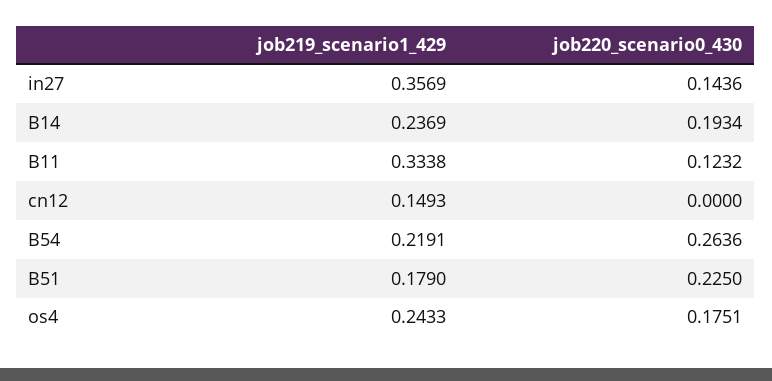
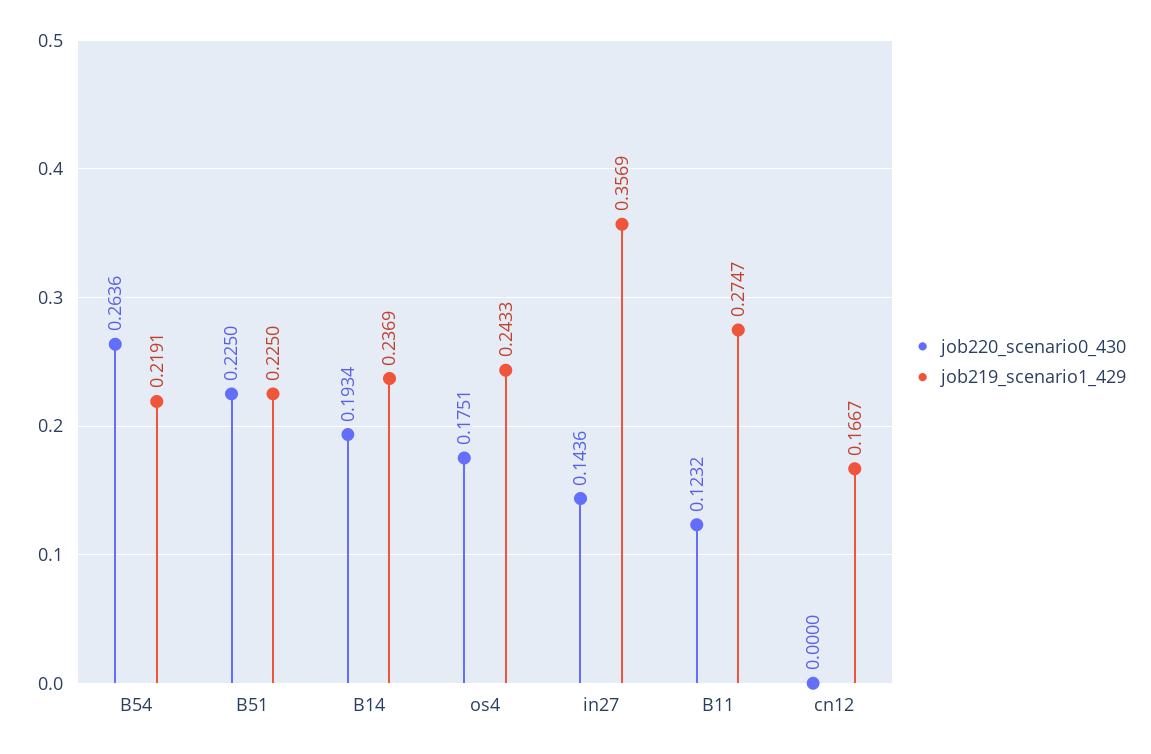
job219_scenario1_429, B11: 0.3338 -> 0.2747
job219_scenario1_429, cn12: 0.1493 -> 0.1667
job219_scenario1_429, B51: 0.179 -> 0.225

